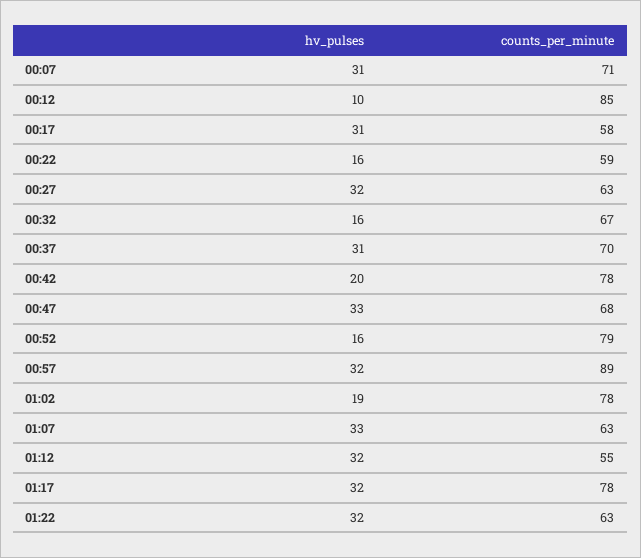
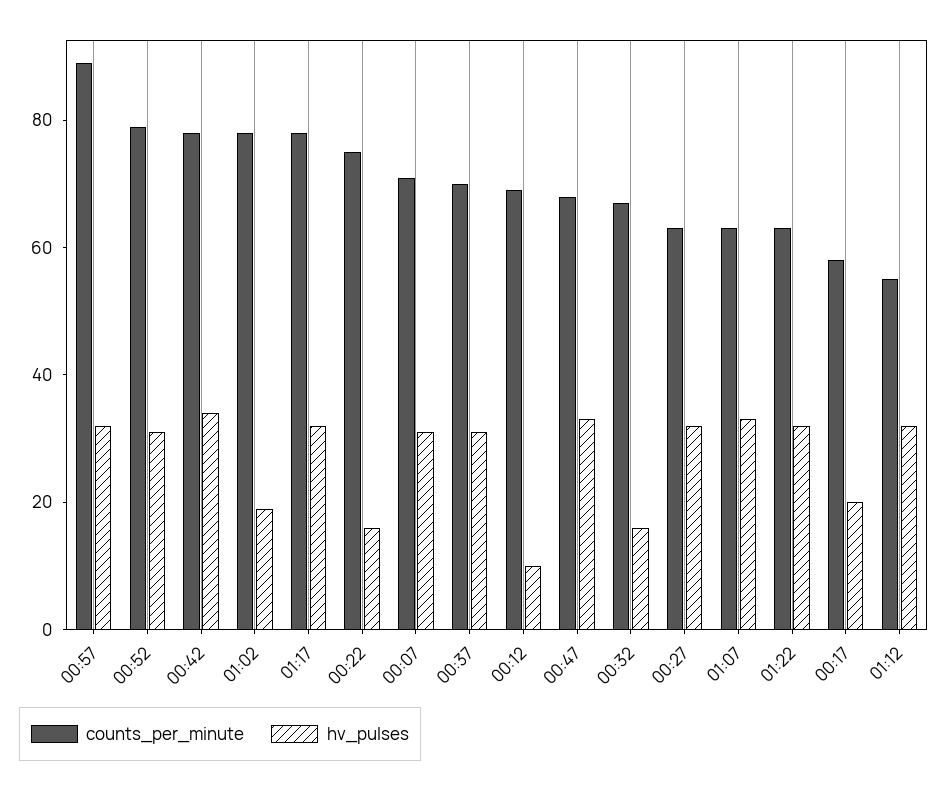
counts_per_minute, 00:12: 85 -> 70
hv_pulses, 00:17: 31 -> 20
counts_per_minute, 00:22: 59 -> 75
hv_pulses, 00:42: 20 -> 35
hv_pulses, 00:52: 16 -> 30

